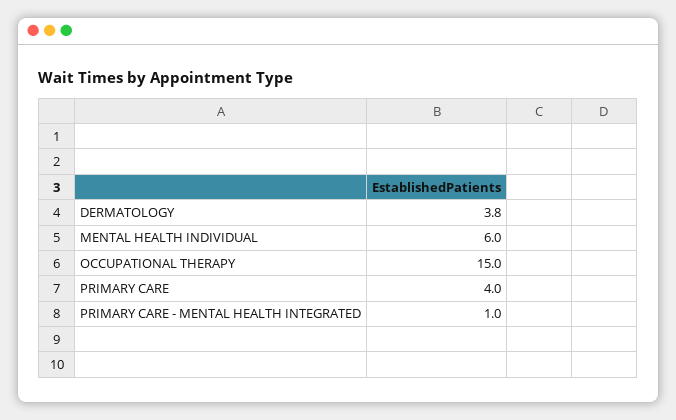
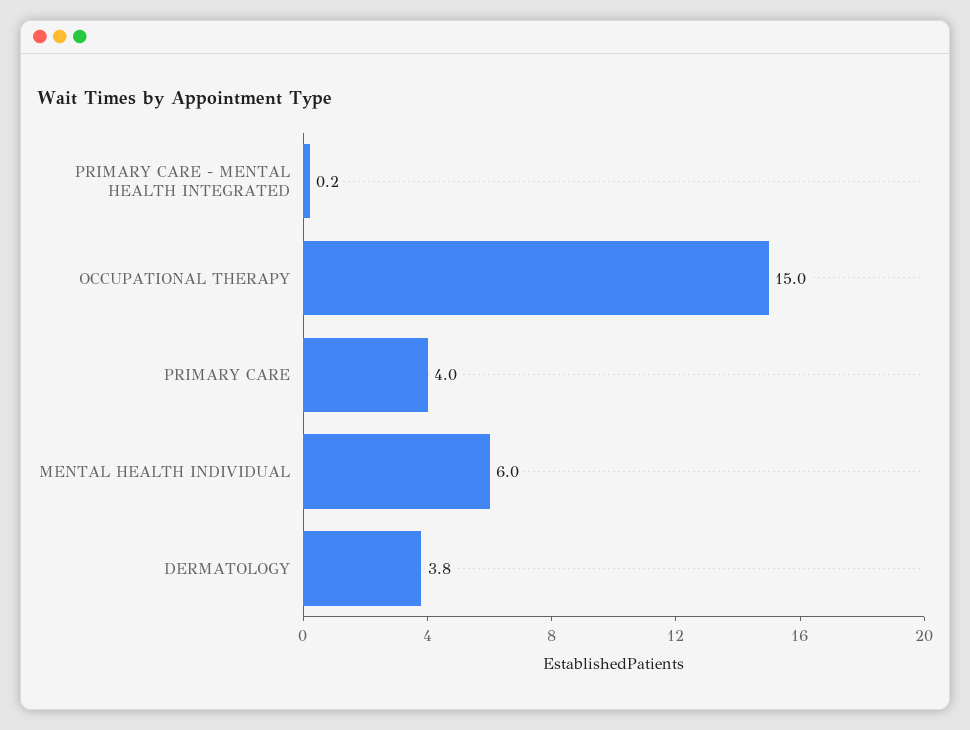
PRIMARY CARE - MENTAL HEALTH INTEGRATED: 1 -> 0.2

